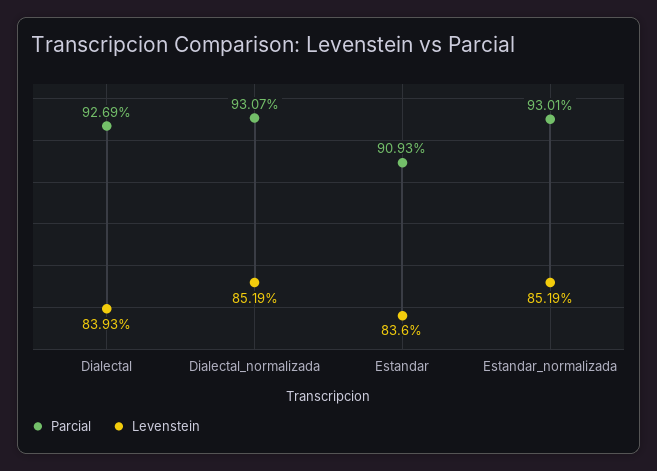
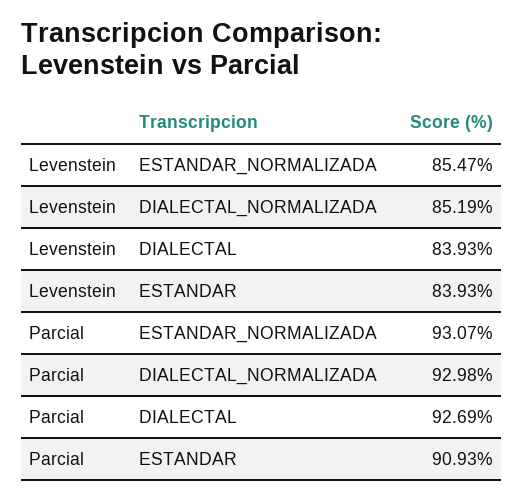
Parcial, Dialectal_normalizada: 93.07 -> 92.98
Levenstein, Estandar: 83.6 -> 83.93
Parcial, Estandar_normalizada: 93.01 -> 93.07
Levenstein, Estandar_normalizada: 85.19 -> 85.47

